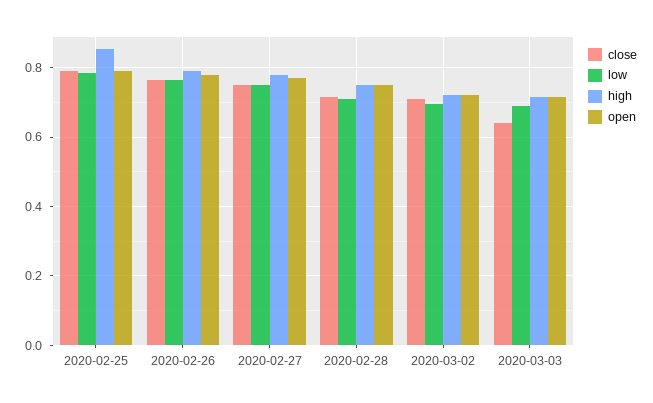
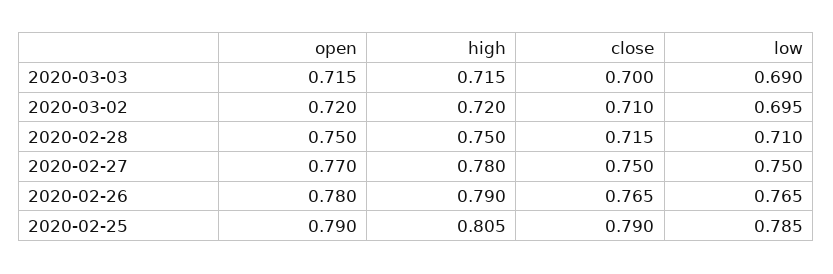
high, 2020-02-25: 0.86 -> 0.805
close, 2020-03-03: 0.64 -> 0.7

